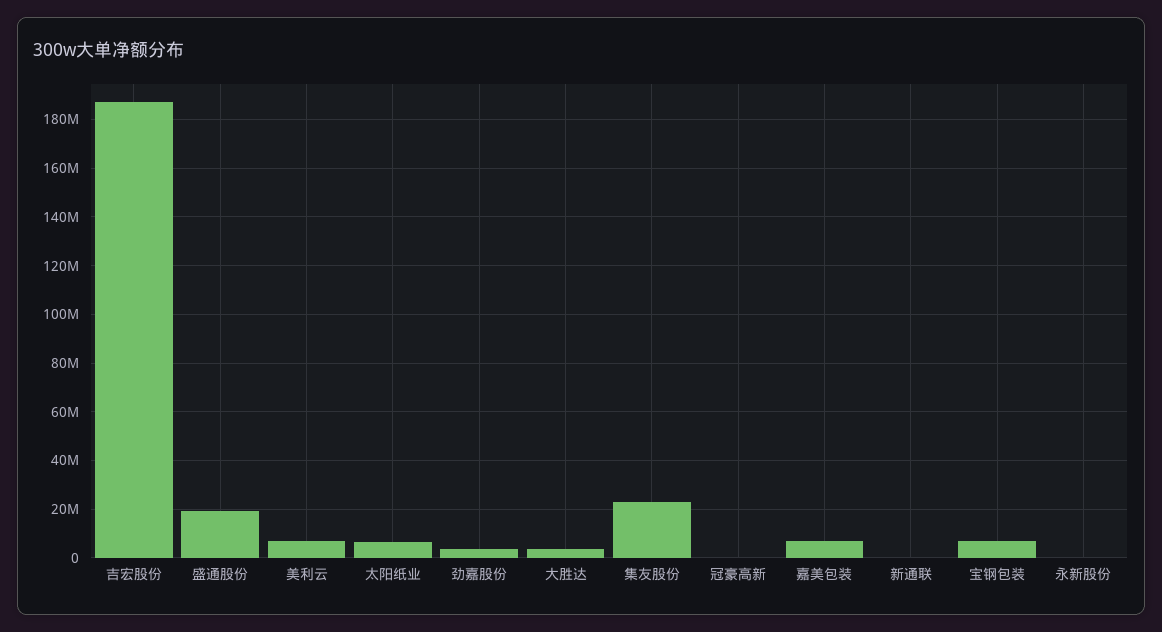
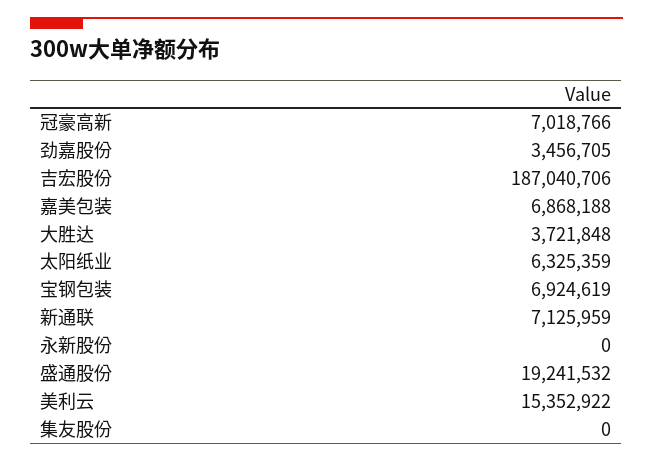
美利云: 7500000 -> 15352922
集友股份: 22500000 -> 0
冠豪高新: 0 -> 7018766
新通联: 0 -> 7125959

